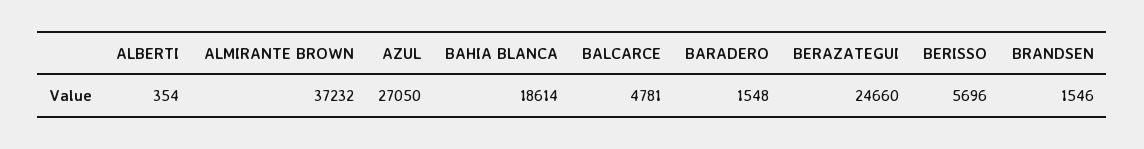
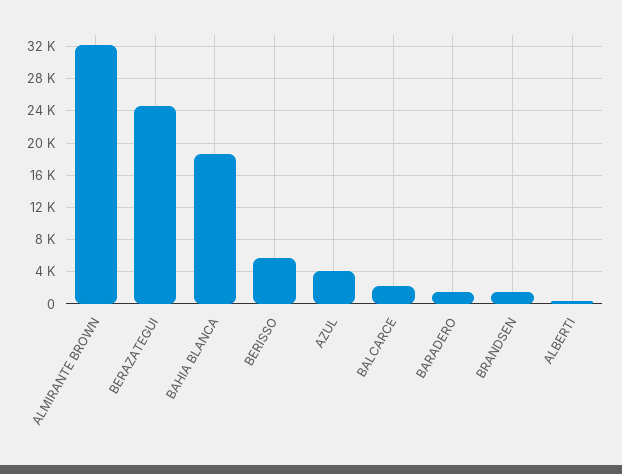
ALMIRANTE BROWN: 37232 -> 32000
AZUL: 27050 -> 4000
BALCARCE: 4781 -> 2000

